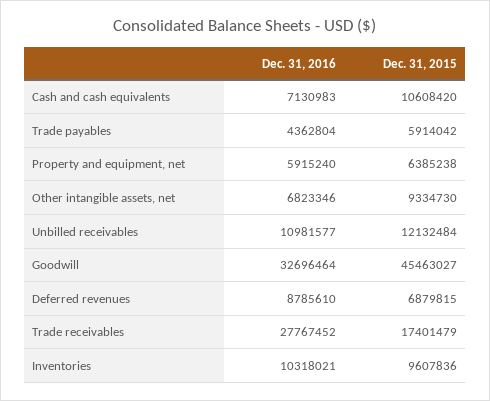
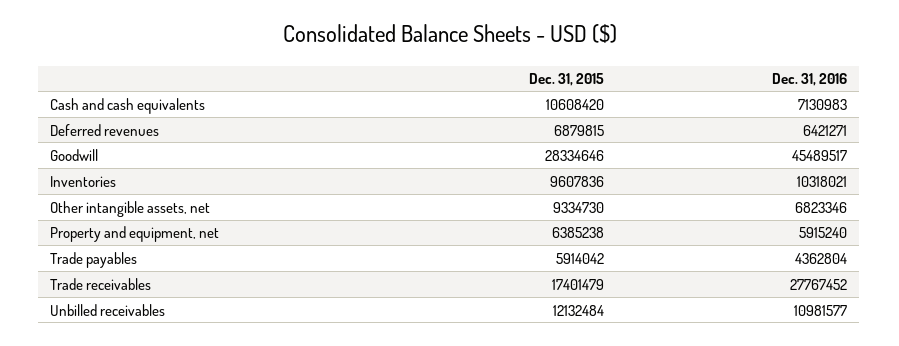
Dec. 31, 2016, Goodwill: 32696464 -> 45489517
Dec. 31, 2015, Goodwill: 45463027 -> 28334646
Dec. 31, 2016, Deferred revenues: 8785610 -> 6421271

